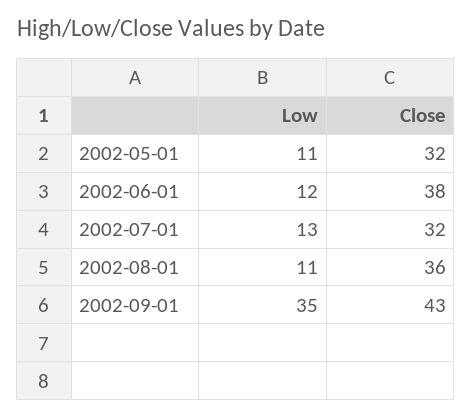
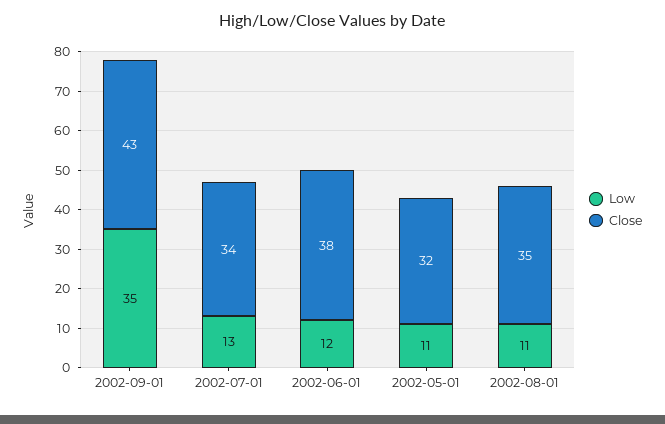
Close, 2002-07-01: 32 -> 34
Close, 2002-08-01: 36 -> 35

